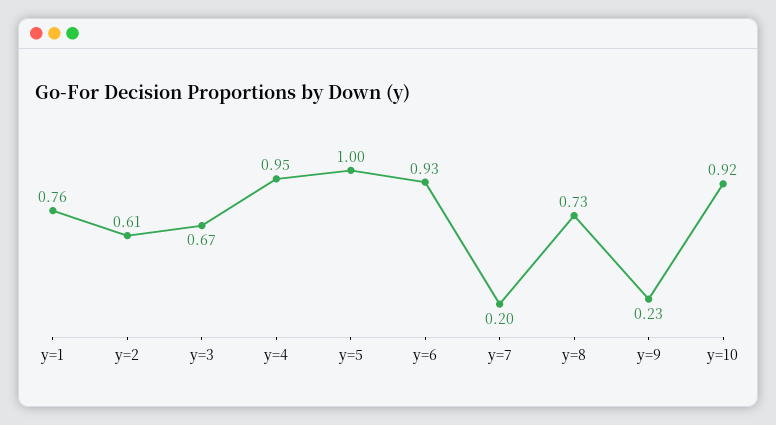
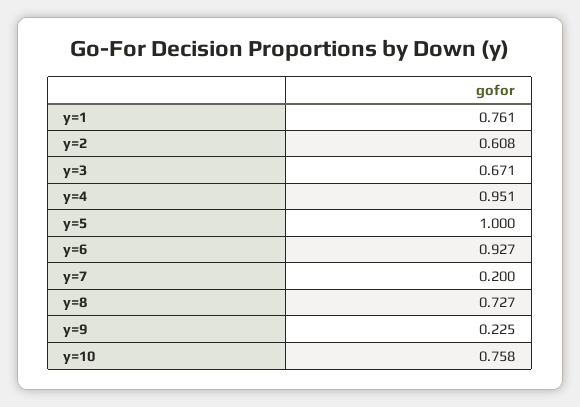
y=10: 0.92 -> 0.758

